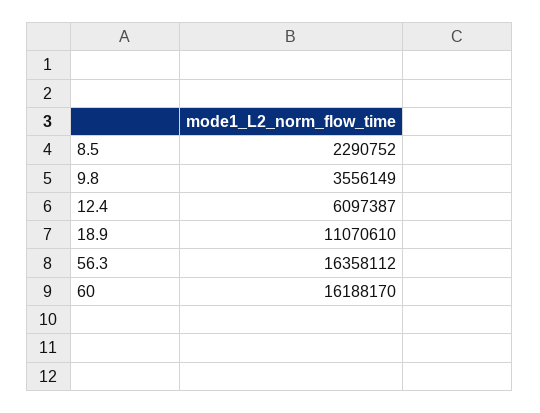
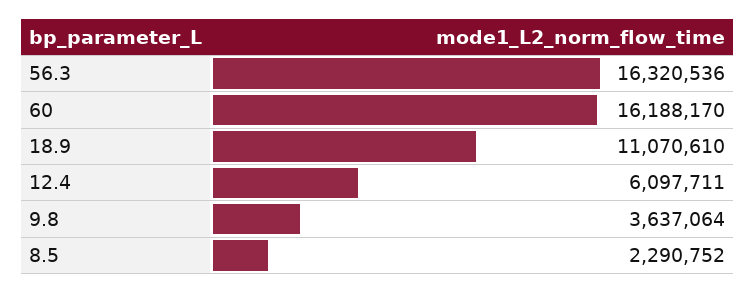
9.8: 3556149 -> 3637064
12.4: 6097387 -> 6097711
56.3: 16358112 -> 16320536

